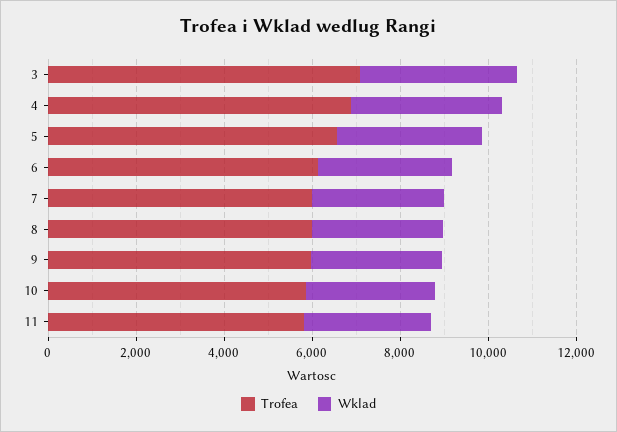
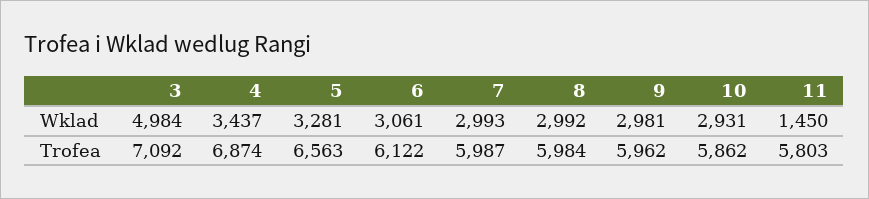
Wklad, 3: 3500 -> 4984
Wklad, 11: 3000 -> 1450

